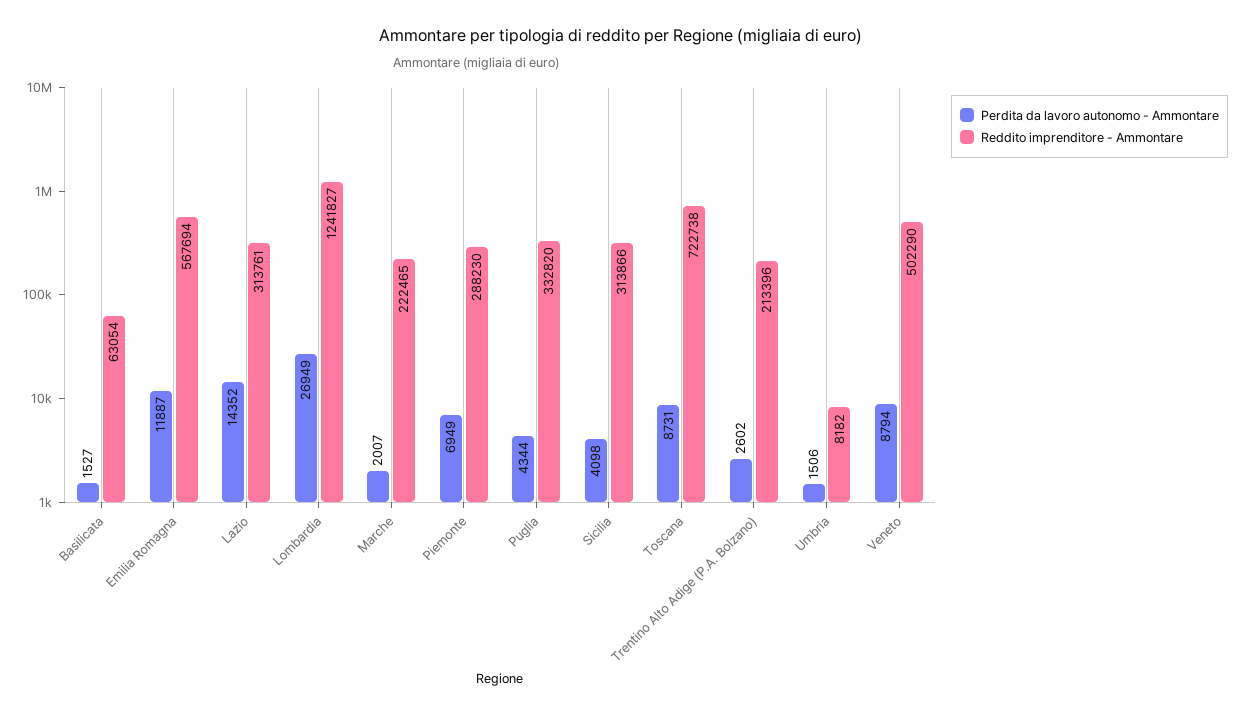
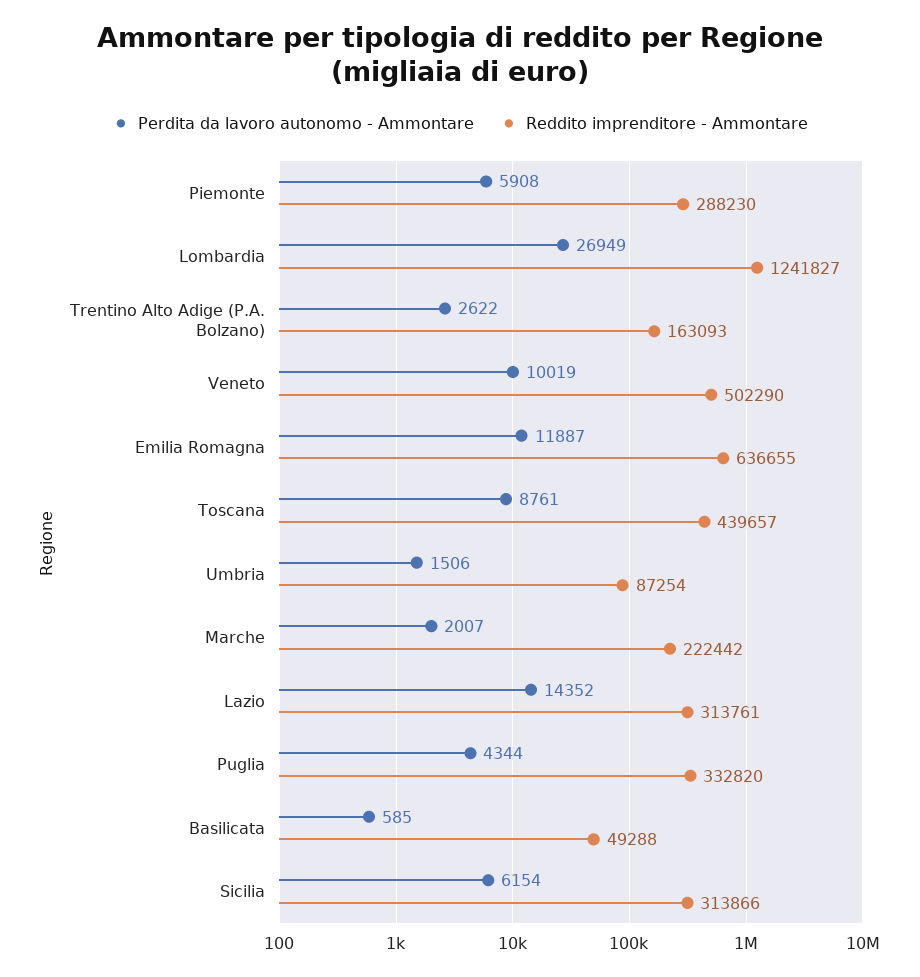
Perdita da lavoro autonomo - Ammontare, Basilicata: 1527 -> 585
Reddito imprenditore - Ammontare, Basilicata: 63054 -> 49288
Reddito imprenditore - Ammontare, Emilia Romagna: 567694 -> 636655
Reddito imprenditore - Ammontare, Marche: 222465 -> 222442
Perdita da lavoro autonomo - Ammontare, Piemonte: 6949 -> 5908
Perdita da lavoro autonomo - Ammontare, Sicilia: 4098 -> 6154
Perdita da lavoro autonomo - Ammontare, Toscana: 8731 -> 8761
Reddito imprenditore - Ammontare, Toscana: 722738 -> 439657
Perdita da lavoro autonomo - Ammontare, Trentino Alto Adige (P.A. Bolzano): 2602 -> 2622
Reddito imprenditore - Ammontare, Trentino Alto Adige (P.A. Bolzano): 213396 -> 163093
Reddito imprenditore - Ammontare, Umbria: 8182 -> 87254
Perdita da lavoro autonomo - Ammontare, Veneto: 8794 -> 10019

